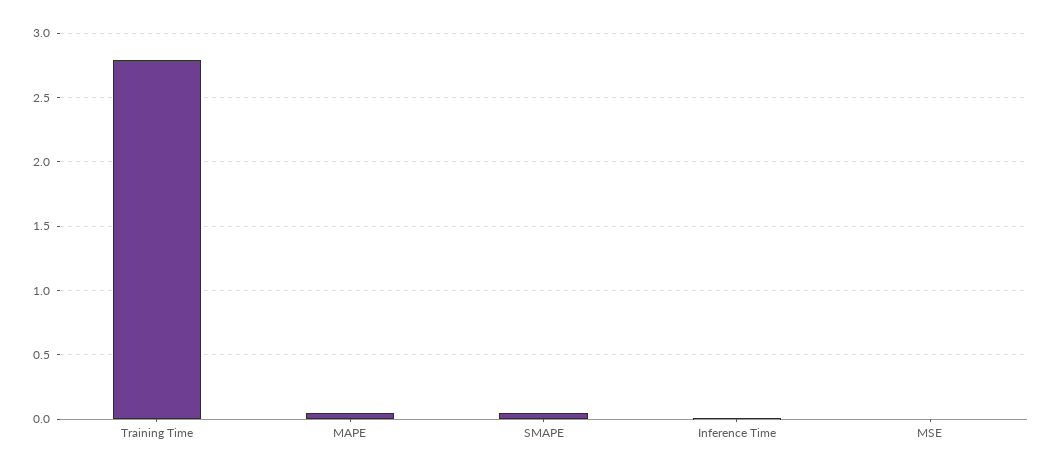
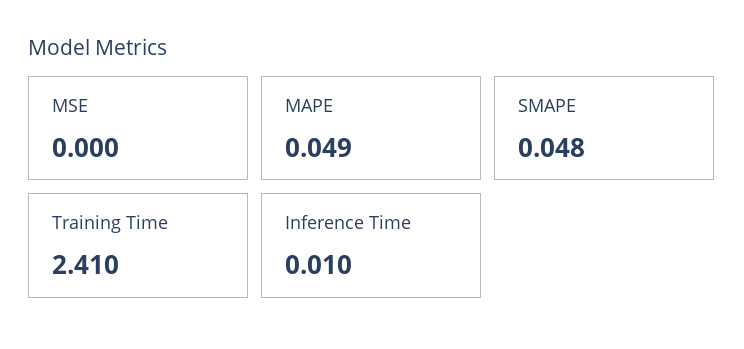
Training Time: 2.8 -> 2.41

